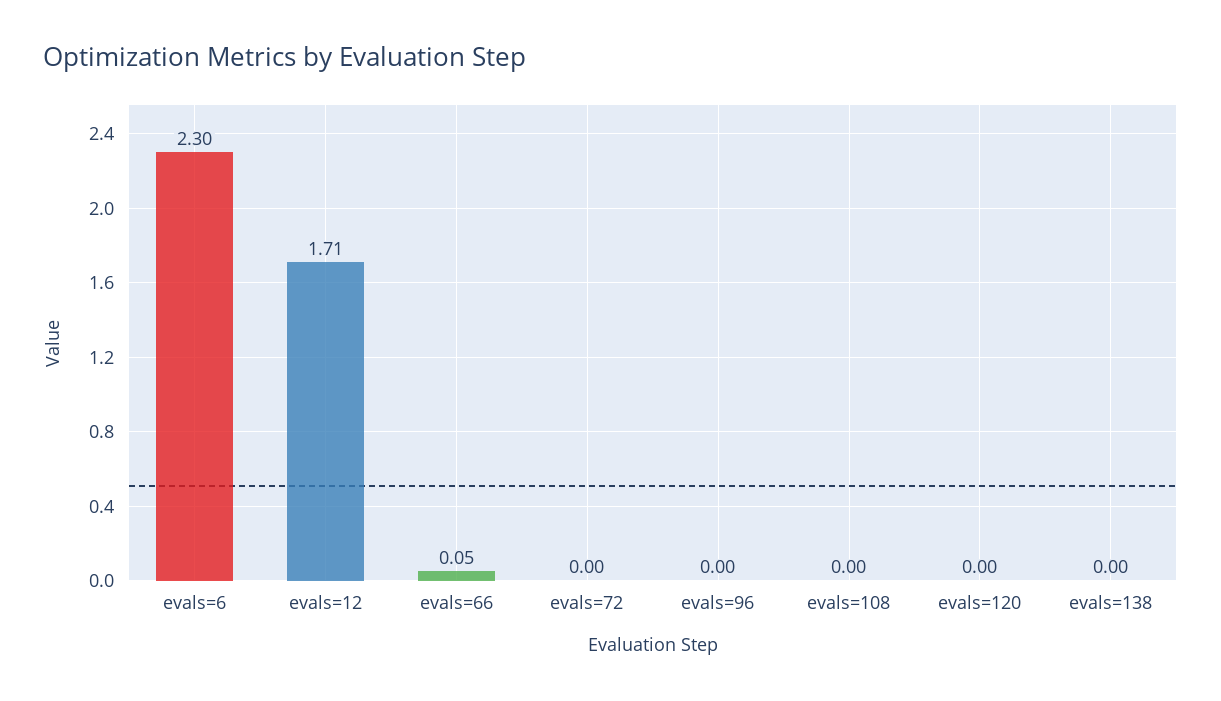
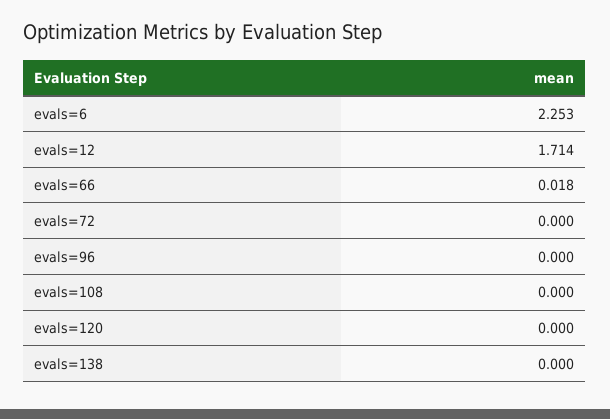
evals=6: 2.3 -> 2.253
evals=66: 0.05 -> 0.018

